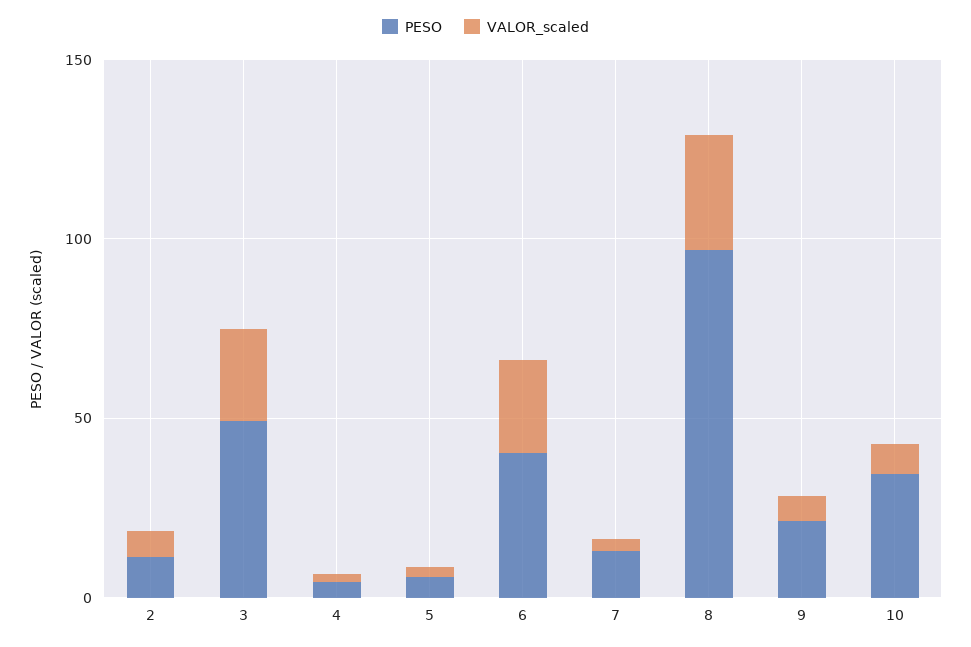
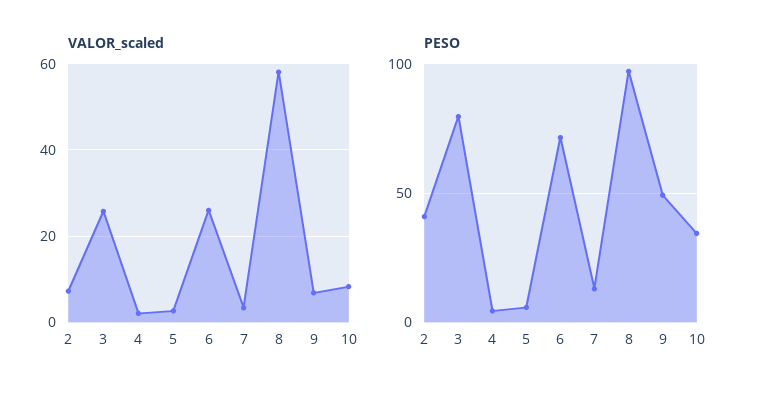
PESO, 2: 10 -> 40
PESO, 3: 50 -> 80
PESO, 6: 40 -> 70
VALOR_scaled, 8: 30 -> 58
PESO, 9: 20 -> 50

